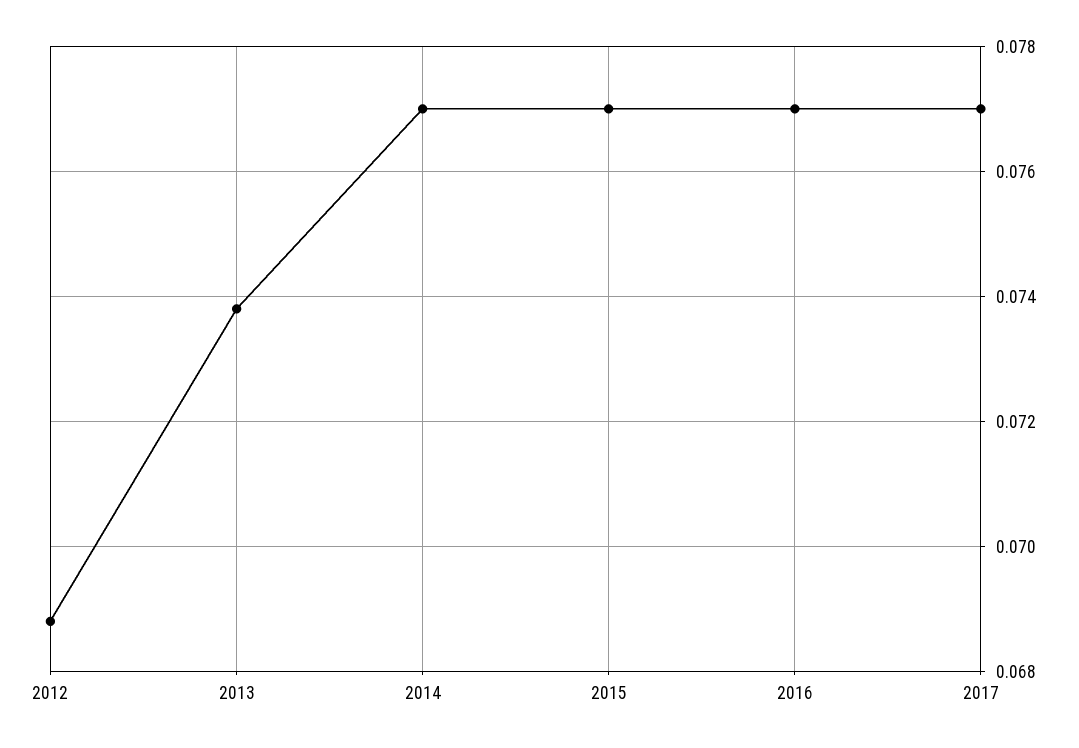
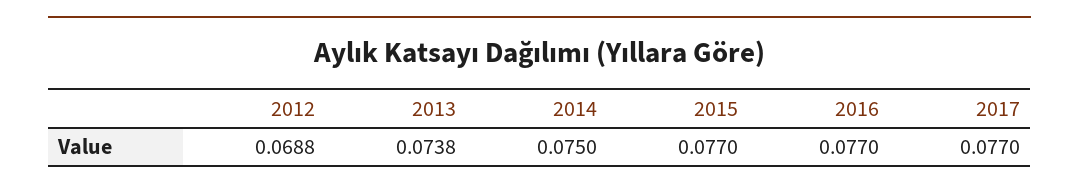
2014: 0.077 -> 0.075

